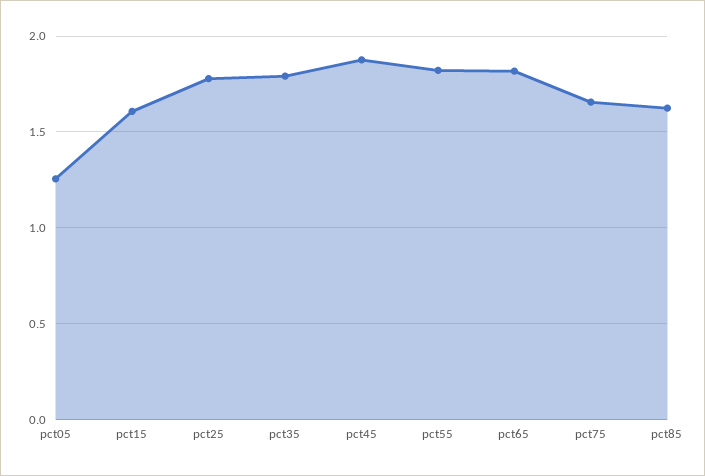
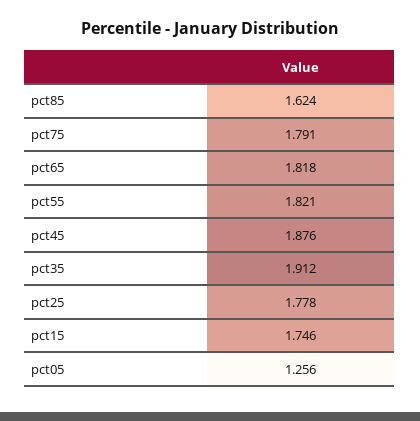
pct15: 1.6 -> 1.746
pct35: 1.8 -> 1.912
pct75: 1.65 -> 1.791

